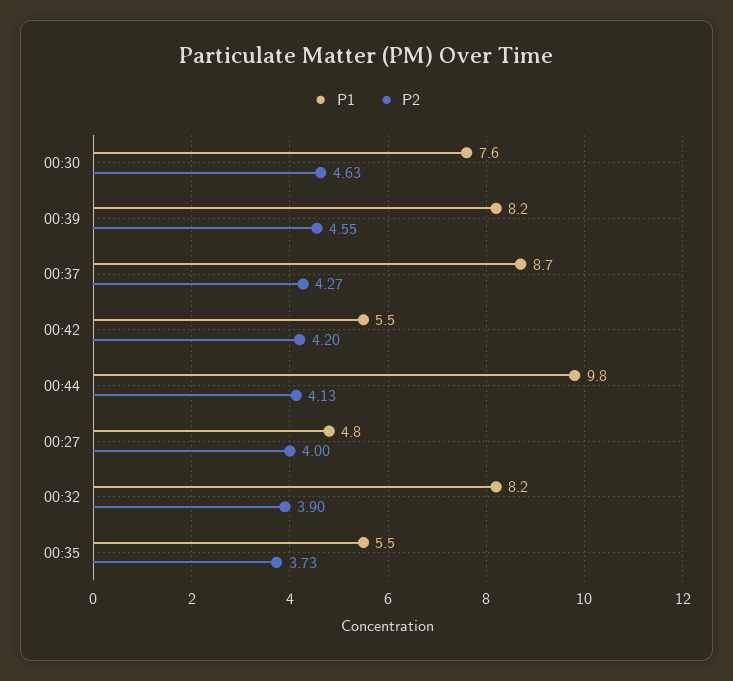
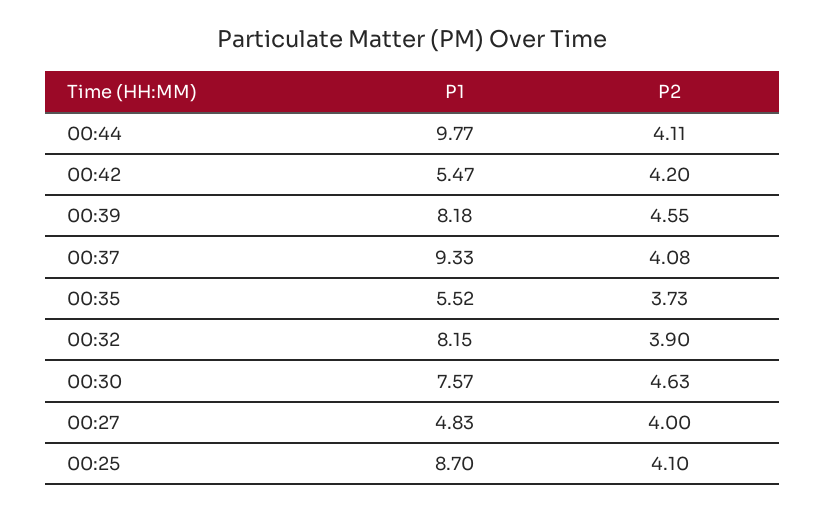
P1, 00:37: 8.7 -> 9.33
P2, 00:37: 4.27 -> 4.08
P2, 00:44: 4.13 -> 4.11
P1, 00:25: none -> 8.7
P2, 00:25: none -> 4.1

